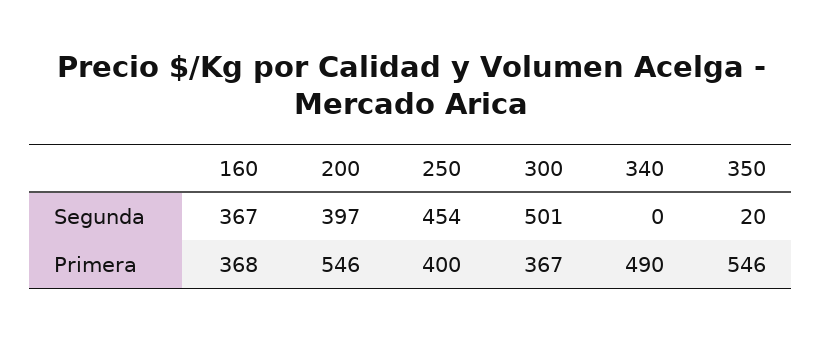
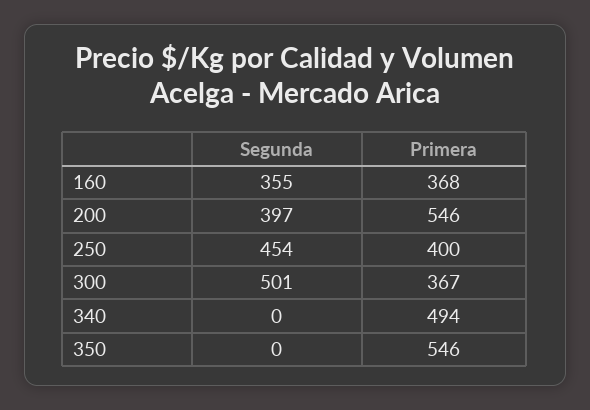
160, Segunda: 367 -> 355
350, Segunda: 20 -> 0
340, Primera: 490 -> 494

